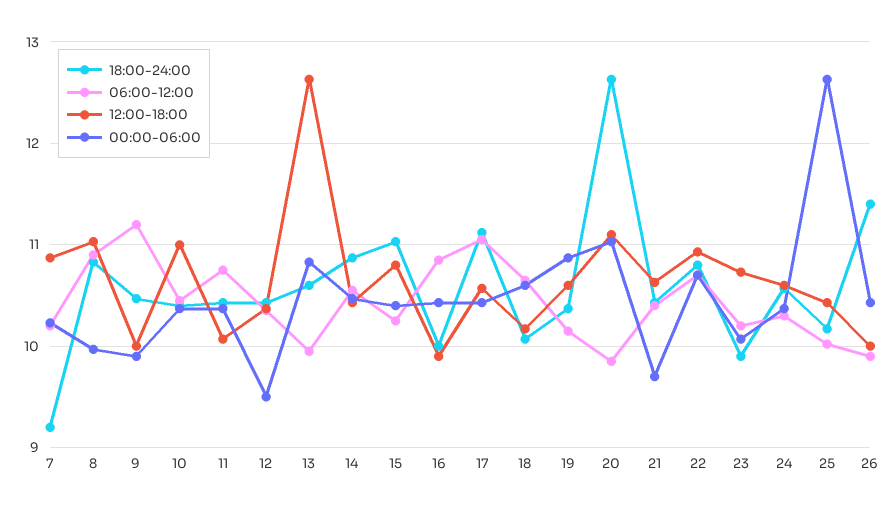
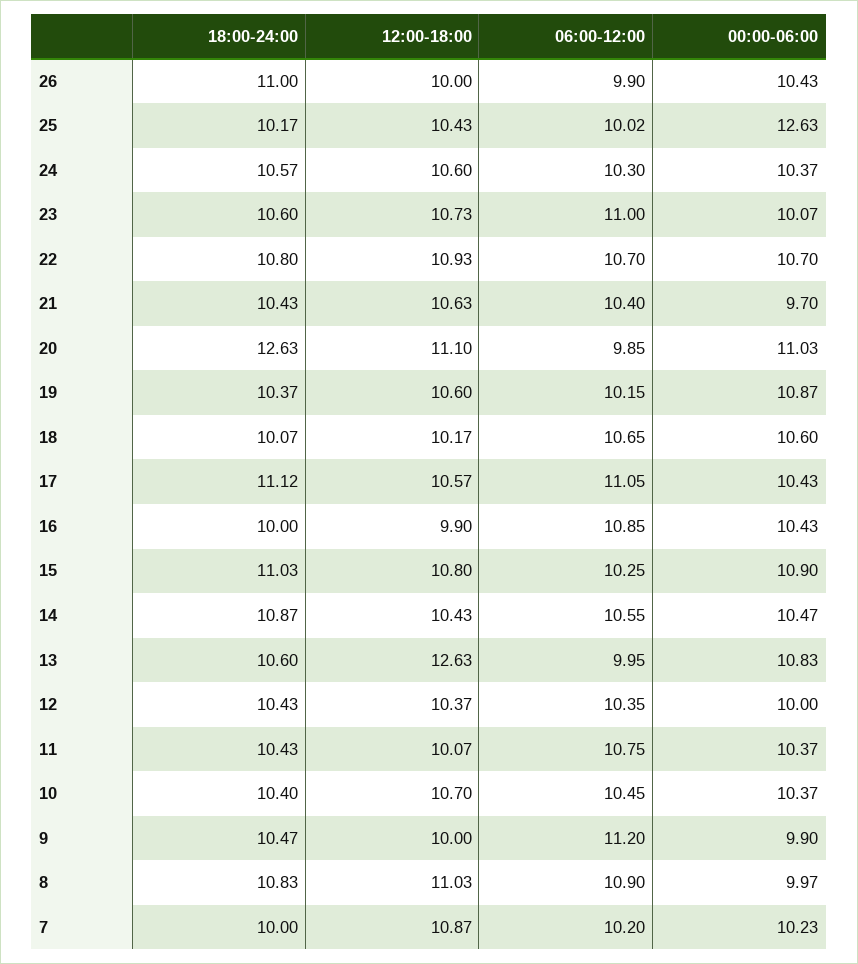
18:00-24:00, 7: 9.2 -> 10
12:00-18:00, 10: 11 -> 10.7
00:00-06:00, 12: 9.5 -> 10
00:00-06:00, 15: 10.4 -> 10.9
18:00-24:00, 23: 9.9 -> 10.6
06:00-12:00, 23: 10.2 -> 11
18:00-24:00, 26: 11.4 -> 11

